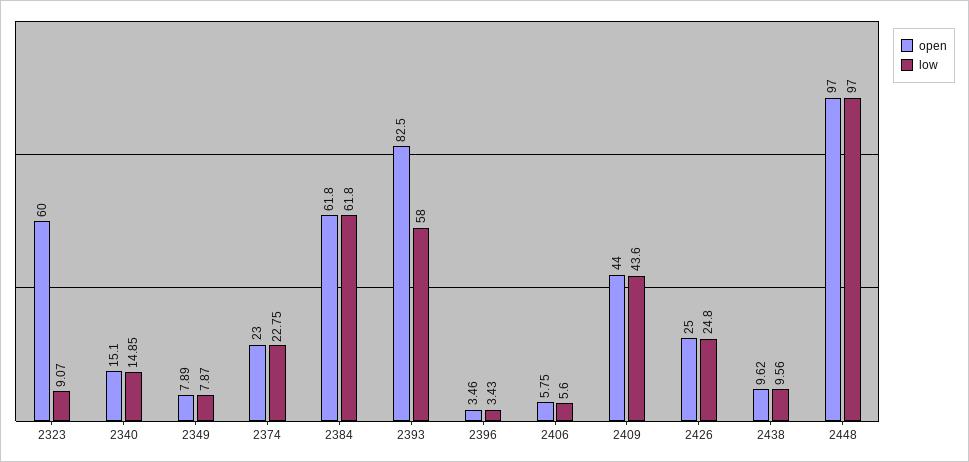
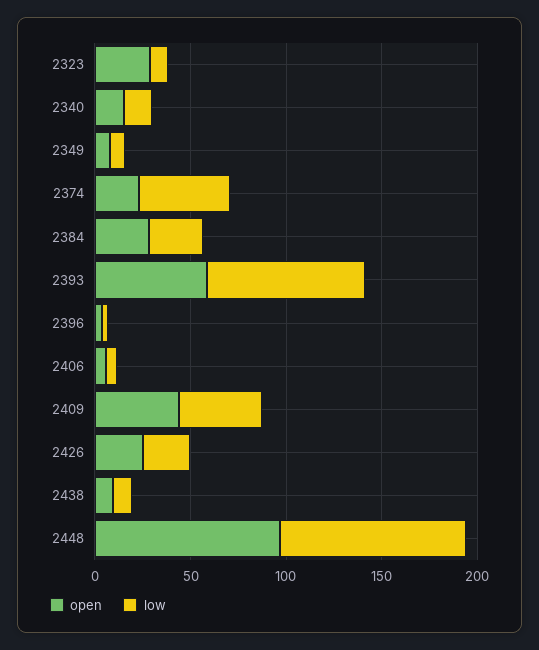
open, 2323: 60 -> 30
low, 2374: 22.75 -> 50
open, 2384: 61.8 -> 30
low, 2384: 61.8 -> 30
open, 2393: 82.5 -> 60
low, 2393: 58 -> 80

